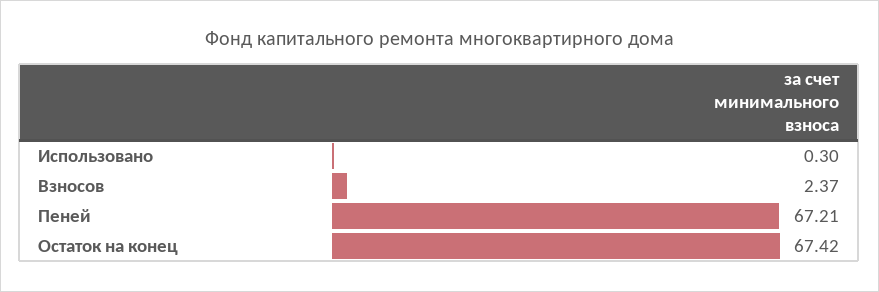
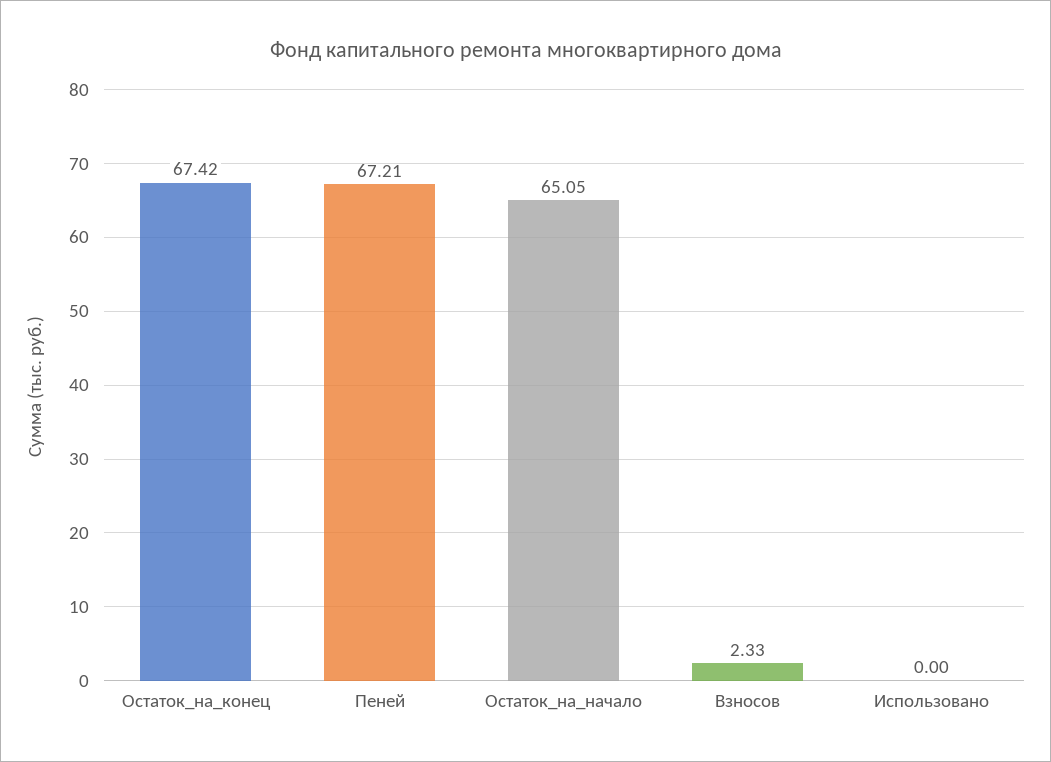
Использовано: 0.3 -> 0
Взносов: 2.37 -> 2.33
Остаток_на_начало: none -> 65.05

